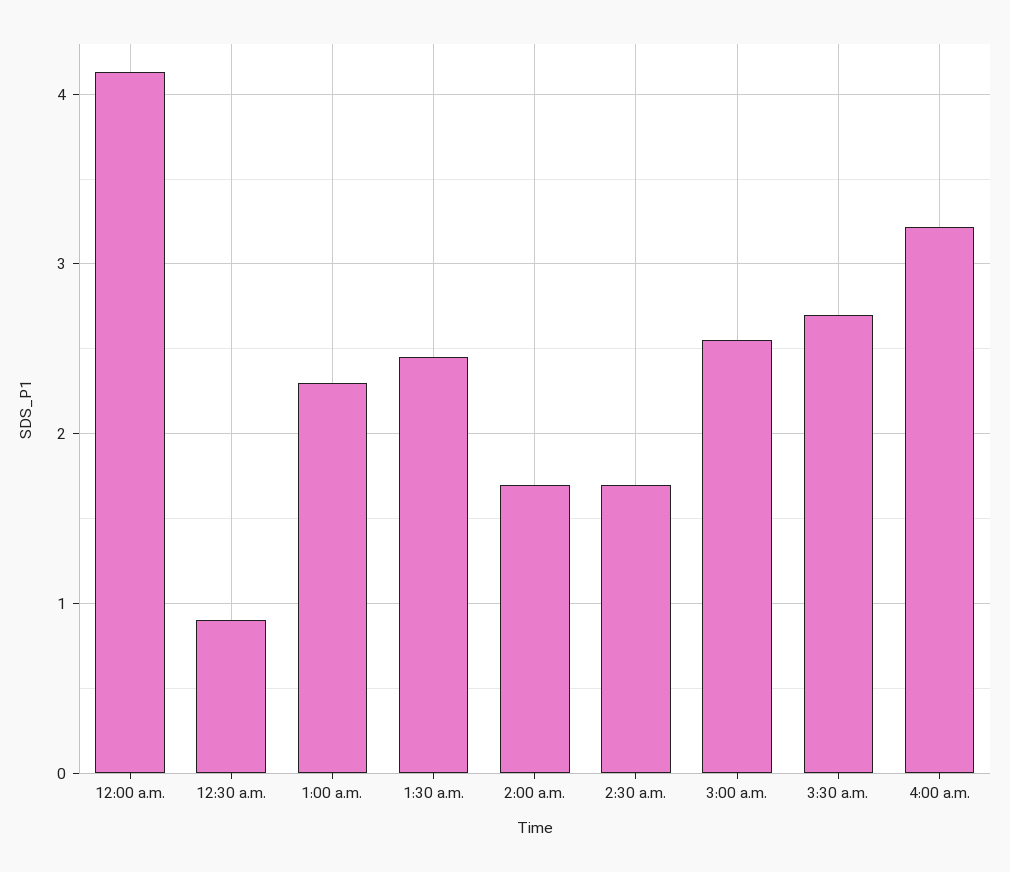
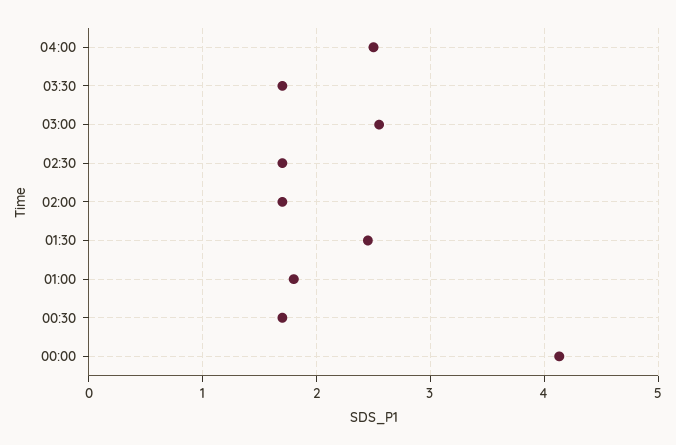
12:30 a.m.: 0.9 -> 1.7
1:00 a.m.: 2.3 -> 1.8
3:30 a.m.: 2.7 -> 1.7
4:00 a.m.: 3.2 -> 2.5

